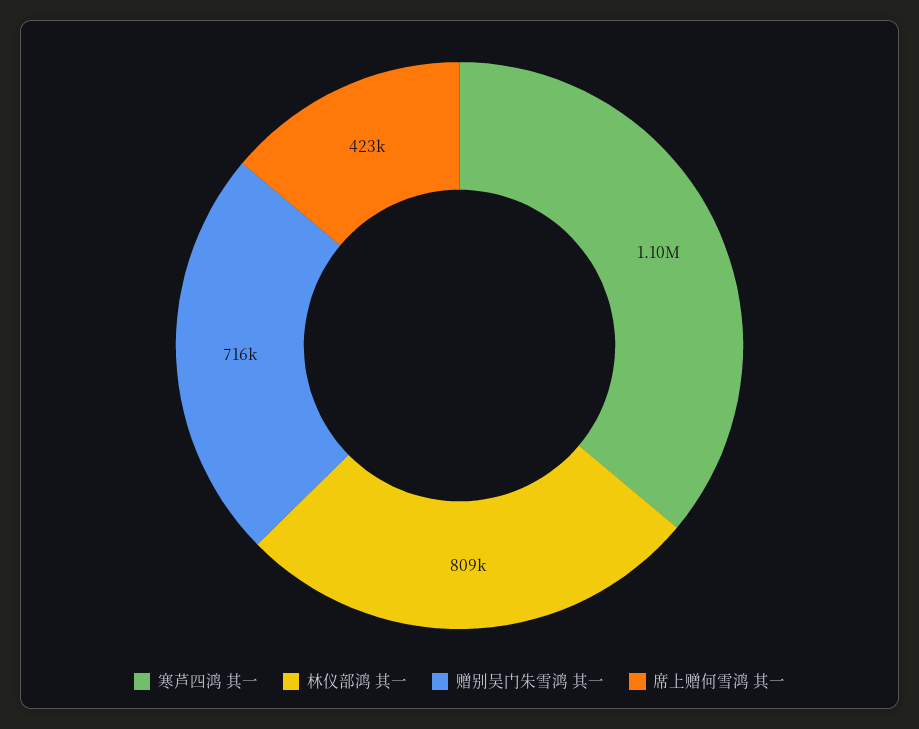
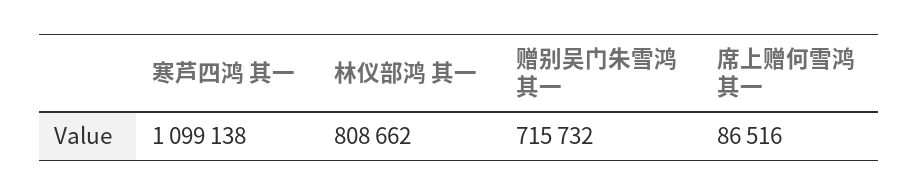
席上赠何雪鸿 其一: 423000 -> 86516

